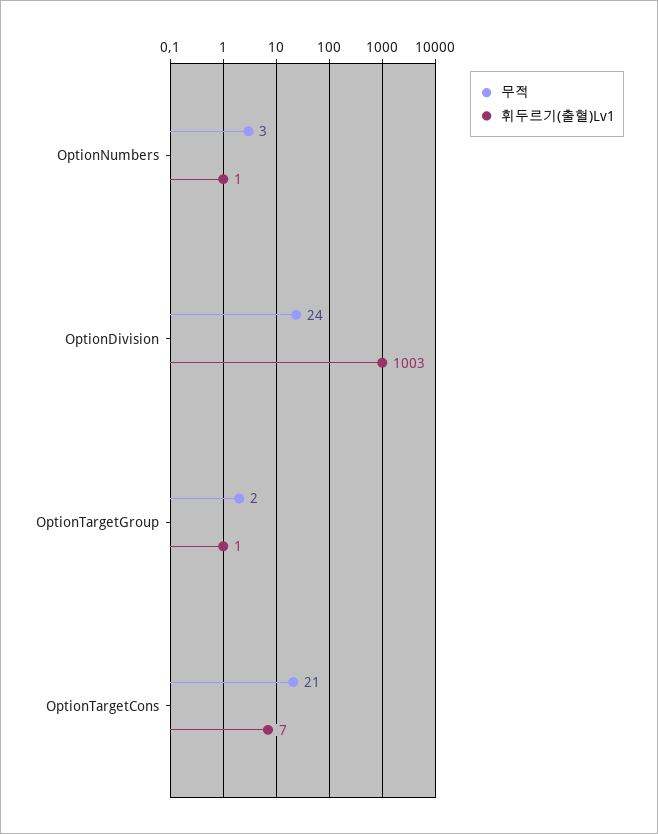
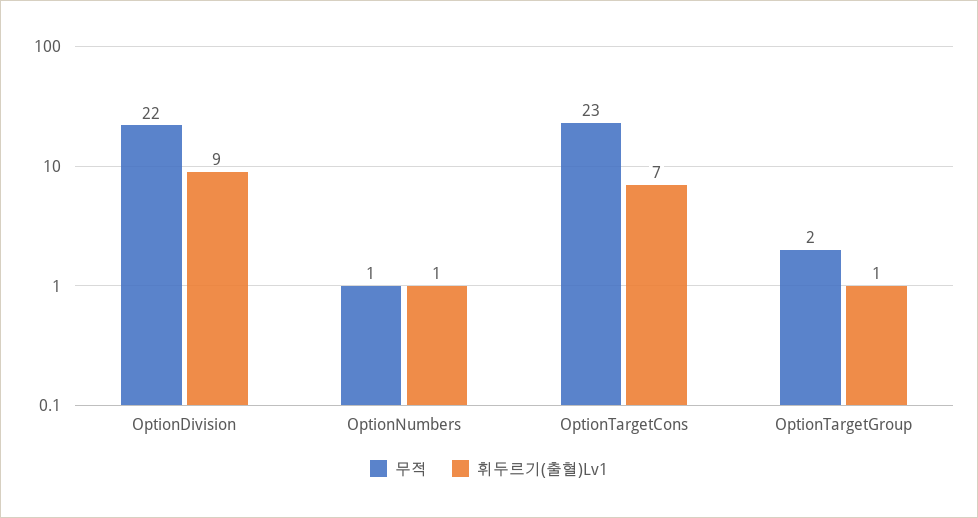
무적, OptionNumbers: 3 -> 1
무적, OptionDivision: 24 -> 22
휘두르기(출혈)Lv1, OptionDivision: 1003 -> 9
무적, OptionTargetCons: 21 -> 23

